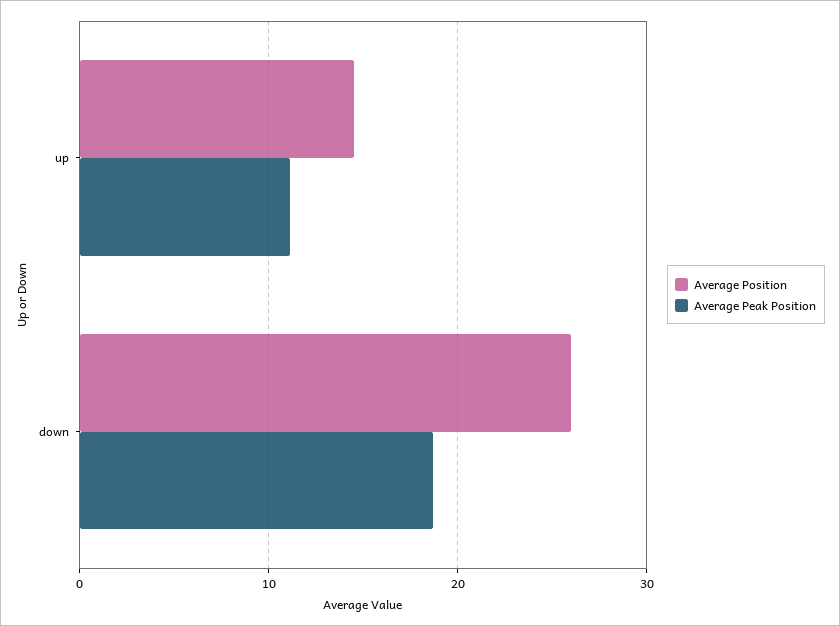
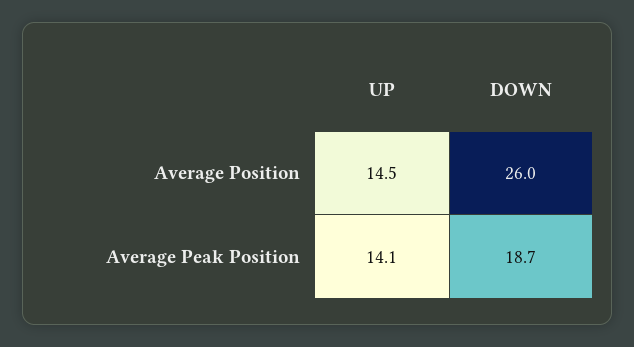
Average Peak Position, up: 11 -> 14.1

